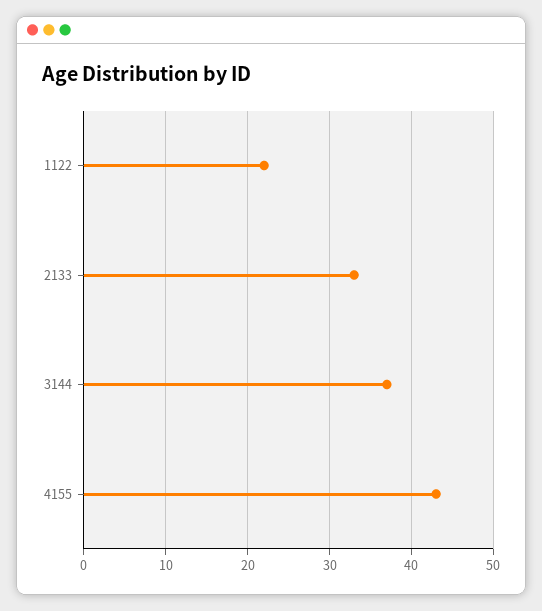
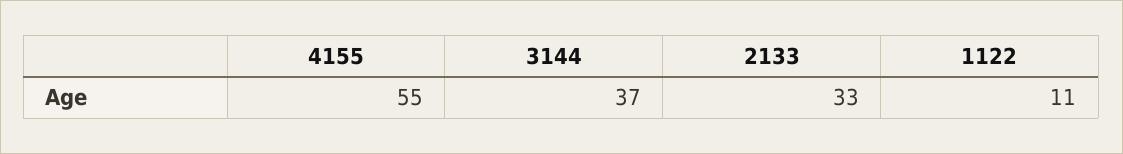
1122: 22 -> 11
4155: 43 -> 55

